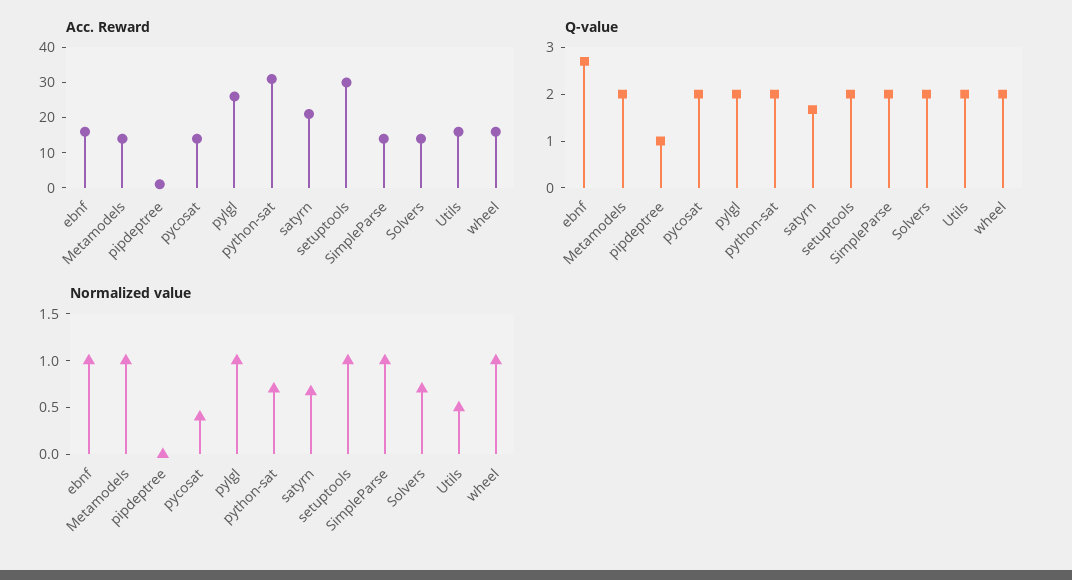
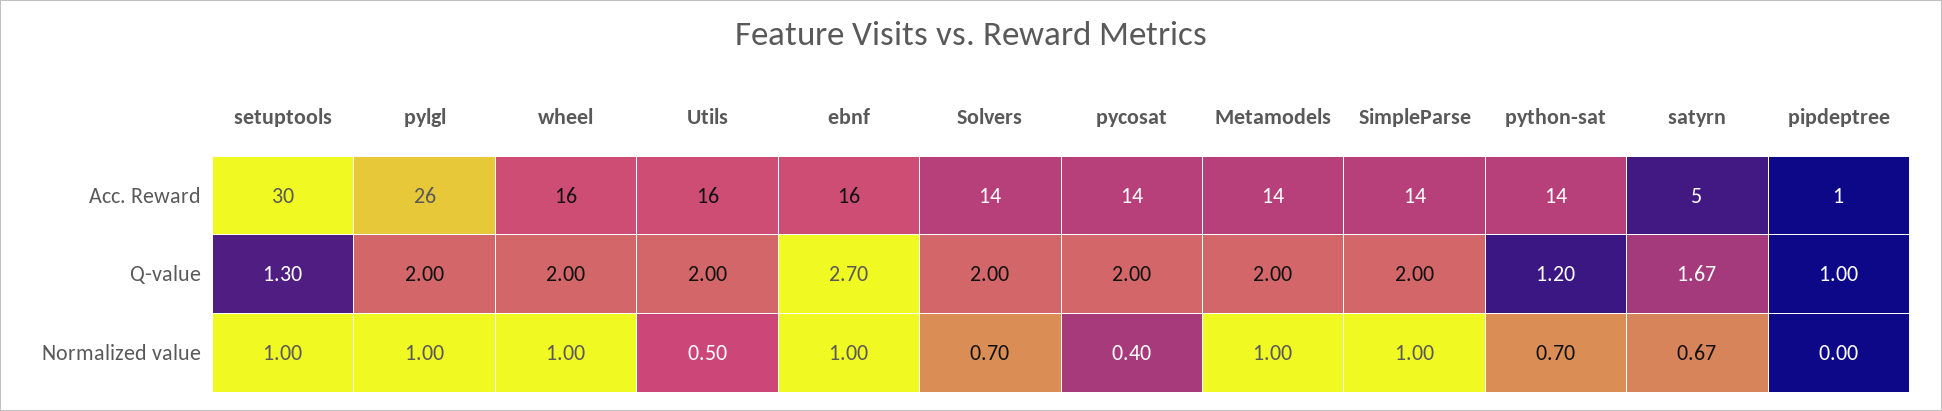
Acc. Reward, python-sat: 30 -> 14
Acc. Reward, satyrn: 20 -> 5
Q-value, python-sat: 2 -> 1.2
Q-value, setuptools: 2 -> 1.3

